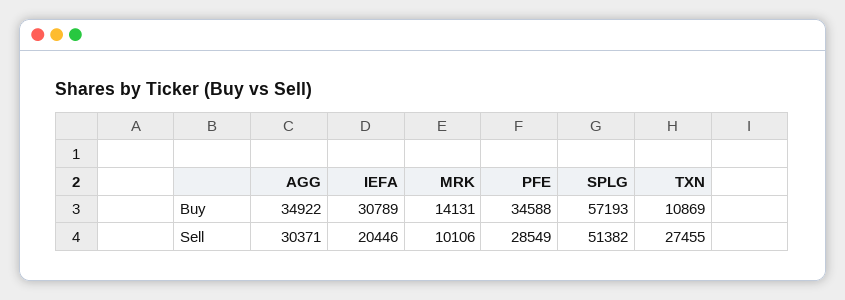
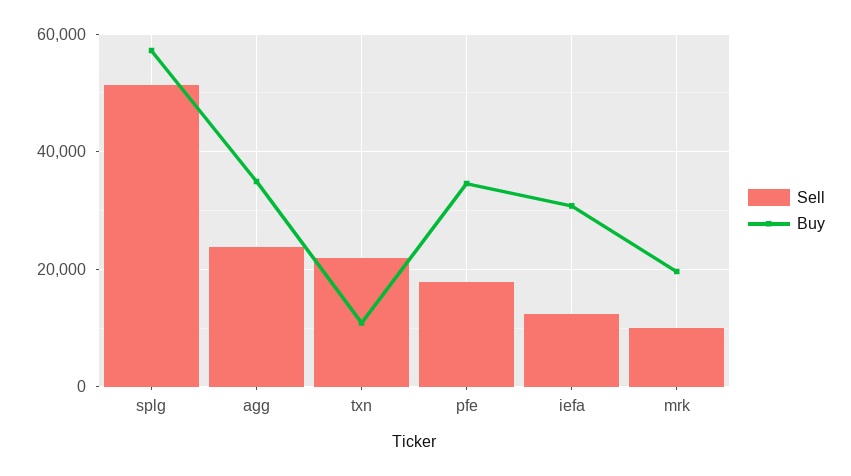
Buy, MRK: 14131 -> 20000
Sell, AGG: 30371 -> 24000
Sell, IEFA: 20446 -> 12000
Sell, PFE: 28549 -> 18000
Sell, TXN: 27455 -> 22000

